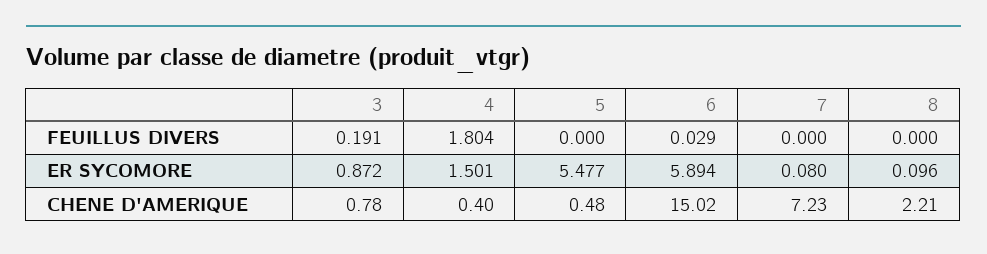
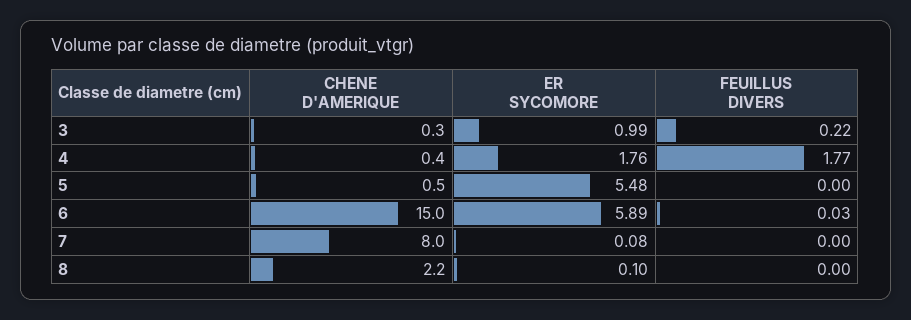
3, FEUILLUS DIVERS: 0.191 -> 0.22
4, FEUILLUS DIVERS: 1.804 -> 1.77
3, ER SYCOMORE: 0.872 -> 0.99
4, ER SYCOMORE: 1.501 -> 1.76
3, CHENE D'AMERIQUE: 0.78 -> 0.3
7, CHENE D'AMERIQUE: 7.23 -> 8

